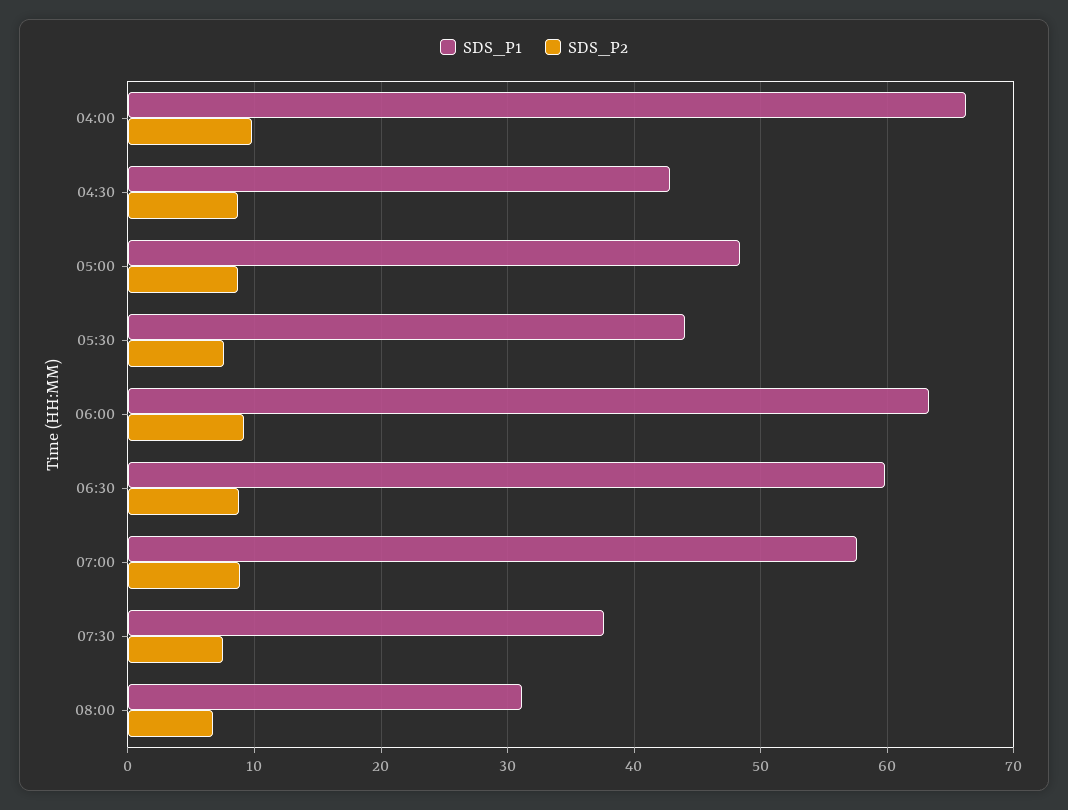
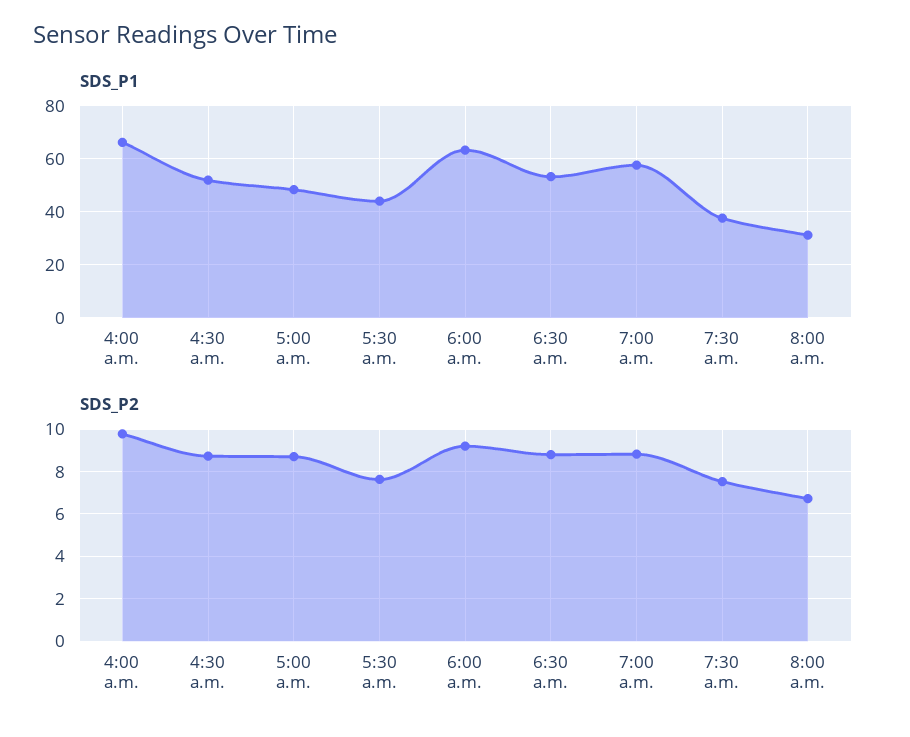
SDS_P1, 04:30: 43 -> 52.5
SDS_P1, 06:30: 60 -> 52.5

